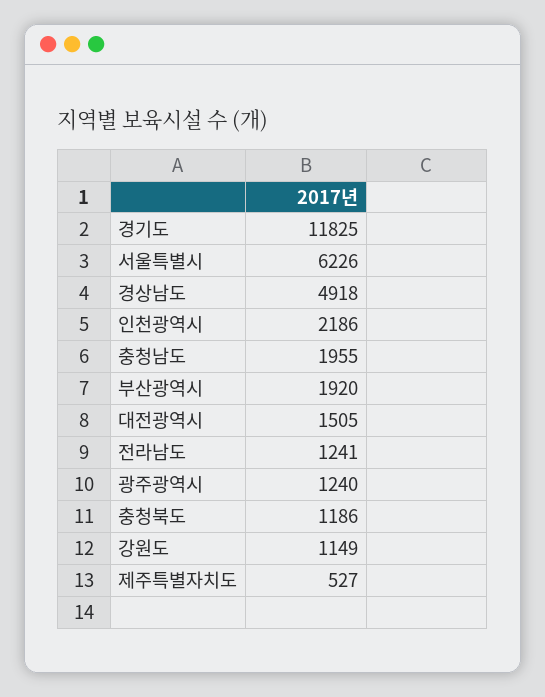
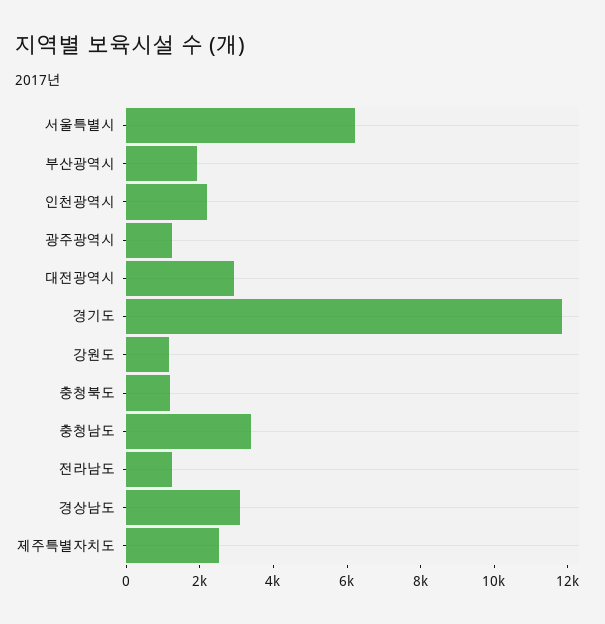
경상남도: 4918 -> 3000
충청남도: 1955 -> 3500
대전광역시: 1505 -> 3000
제주특별자치도: 527 -> 2500

